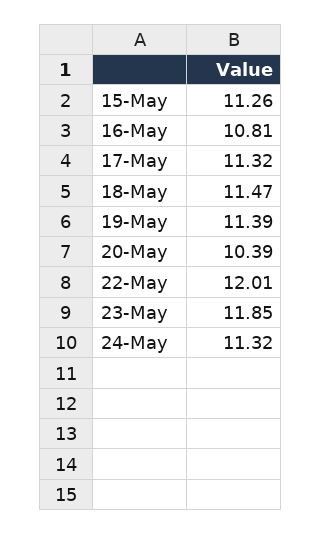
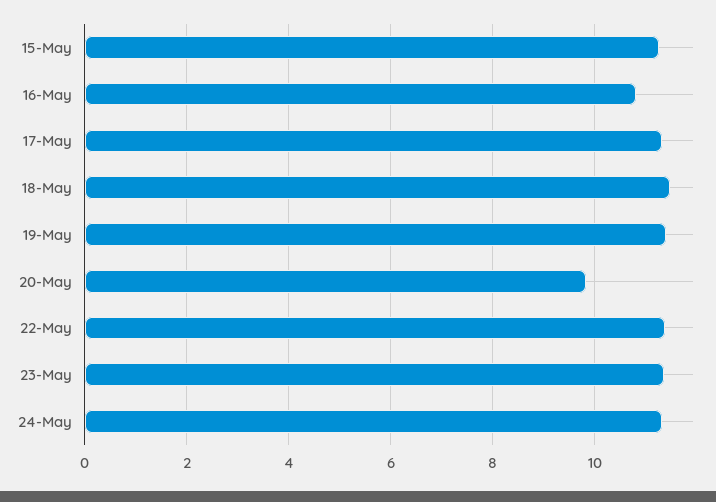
20-May: 10.39 -> 9.8
22-May: 12.01 -> 11.4
23-May: 11.85 -> 11.4

